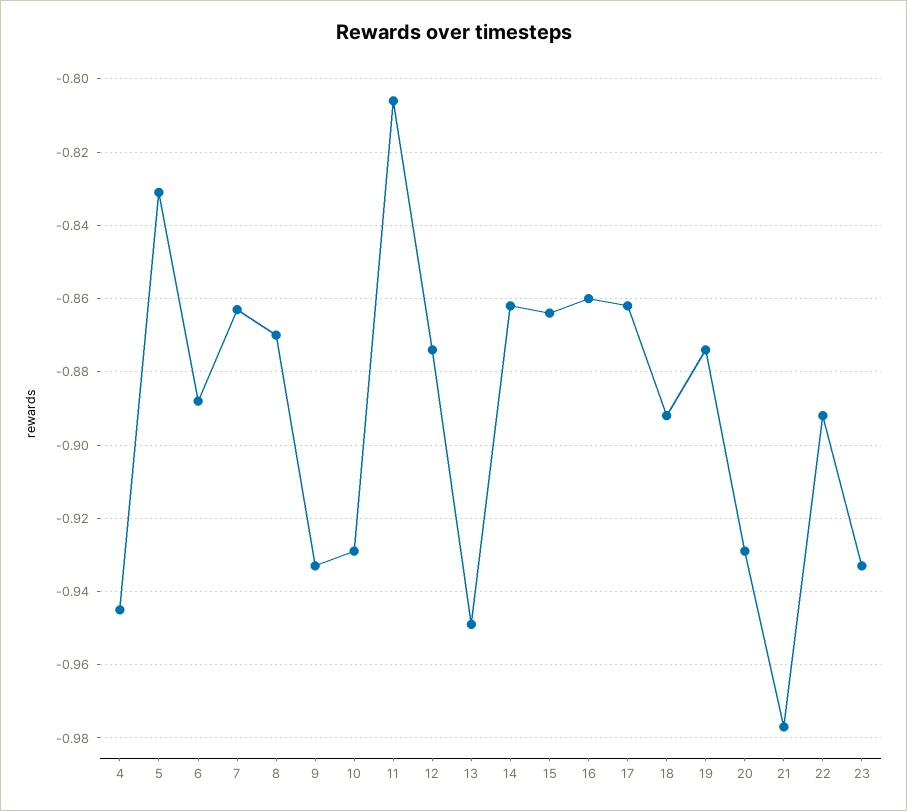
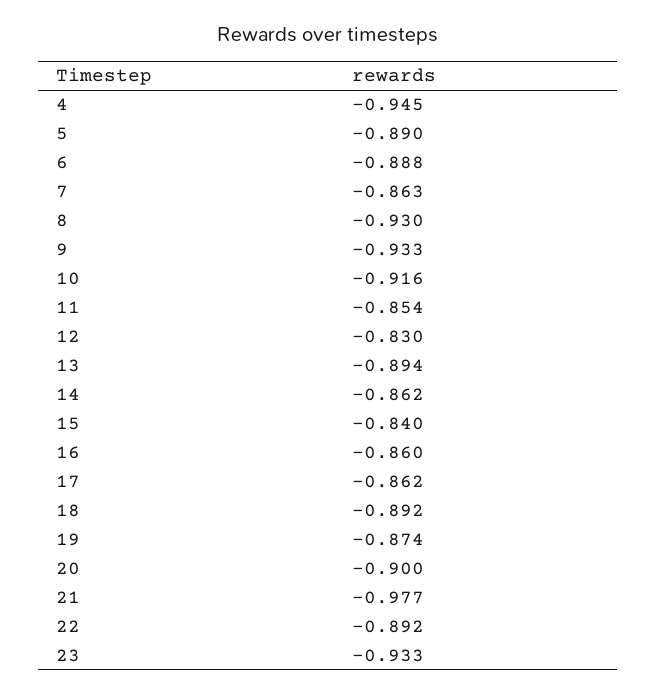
5: -0.83 -> -0.89
8: -0.87 -> -0.93
10: -0.93 -> -0.916
11: -0.805 -> -0.854
12: -0.875 -> -0.83
13: -0.95 -> -0.894
15: -0.865 -> -0.84
20: -0.93 -> -0.9

